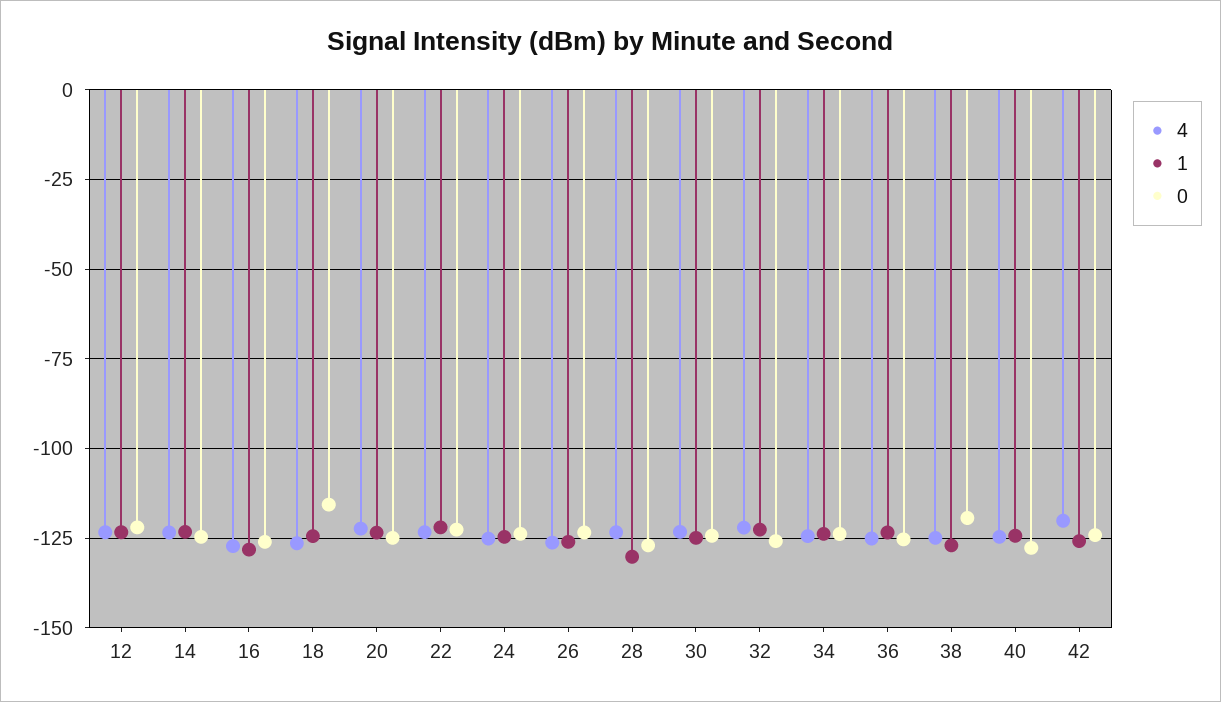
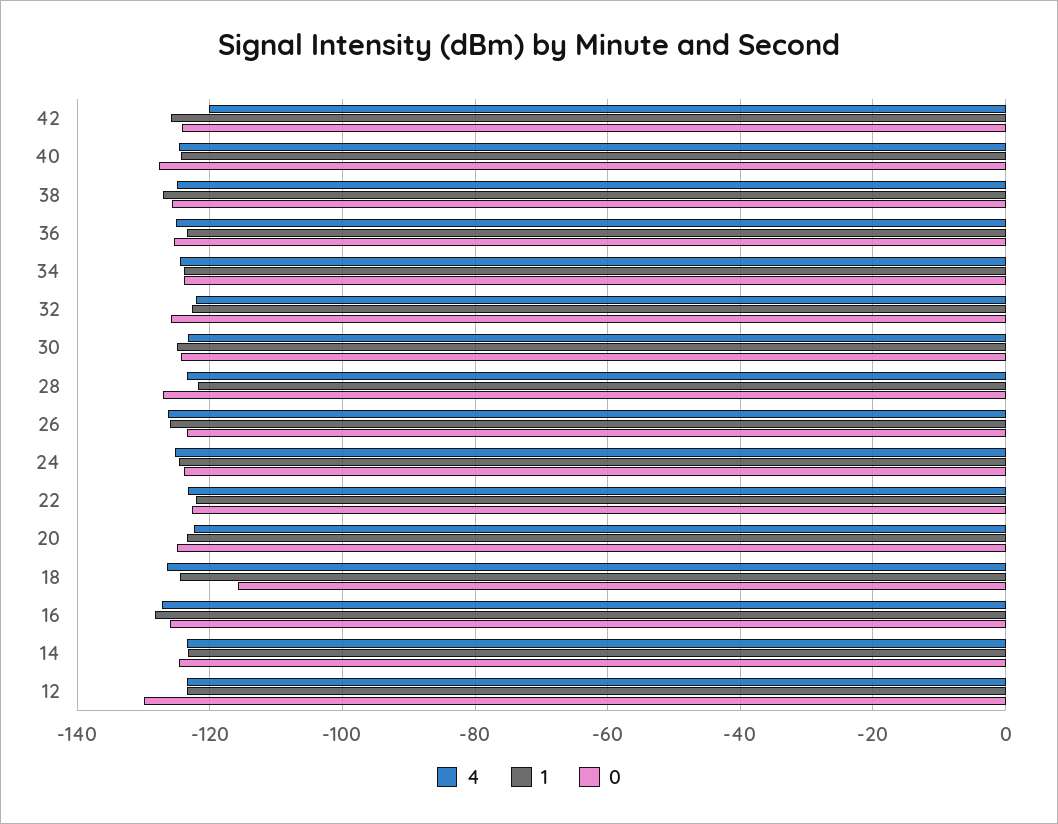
0, 12: -122.5 -> -130
1, 28: -130 -> -122
0, 38: -120 -> -126

